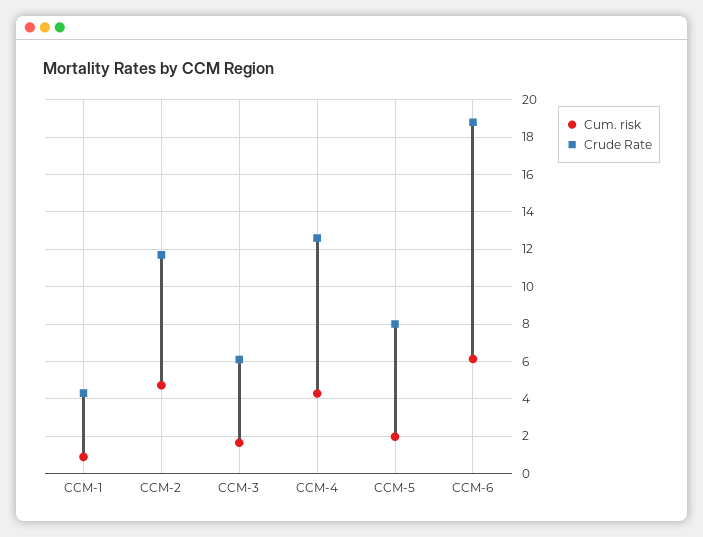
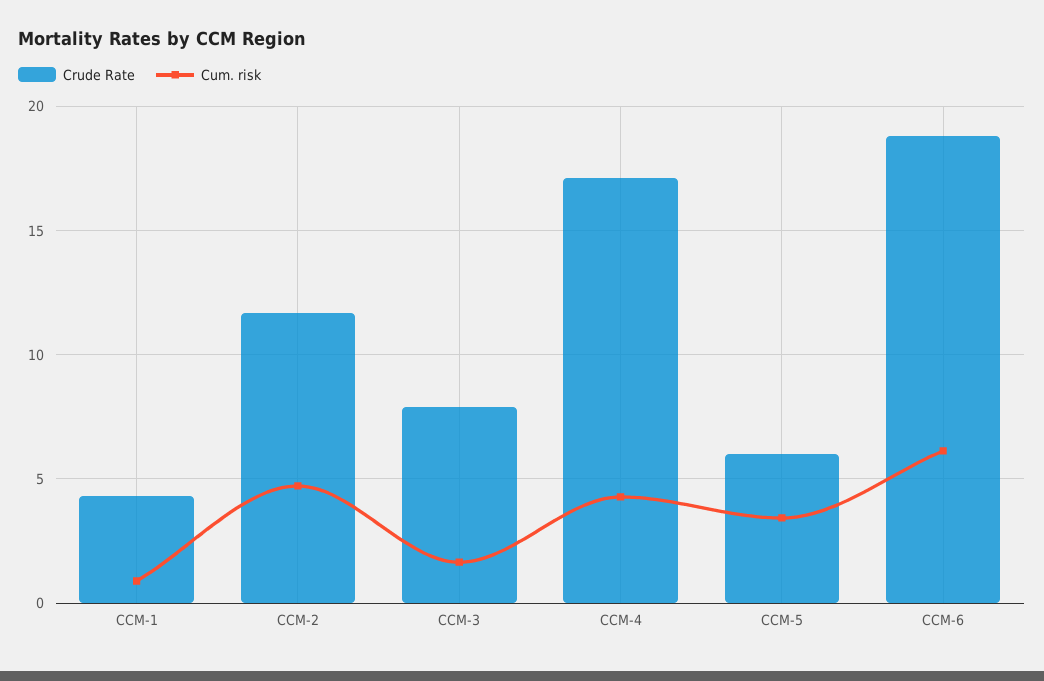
Crude Rate, CCM-3: 6 -> 8
Crude Rate, CCM-4: 12.5 -> 17
Cum. risk, CCM-5: 2 -> 3.5
Crude Rate, CCM-5: 8 -> 6

